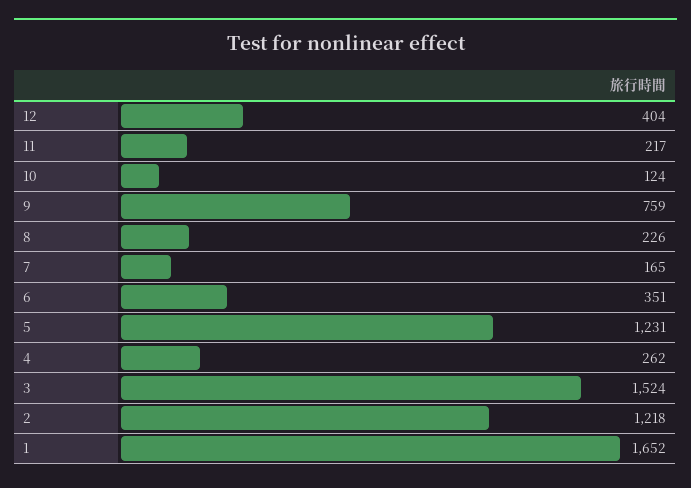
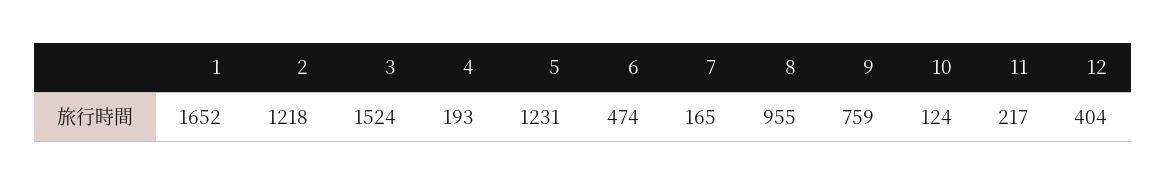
8: 226 -> 955
6: 351 -> 474
4: 262 -> 193

